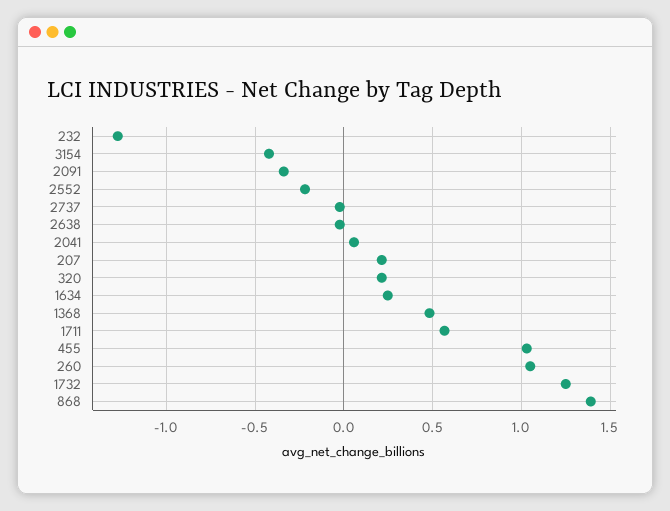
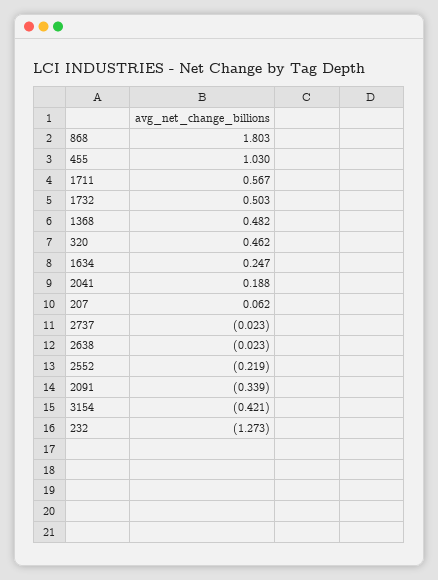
2041: 0.05 -> 0.188
207: 0.2 -> 0.062
320: 0.2 -> 0.462
260: 1.05 -> none
1732: 1.25 -> 0.503
868: 1.4 -> 1.803

